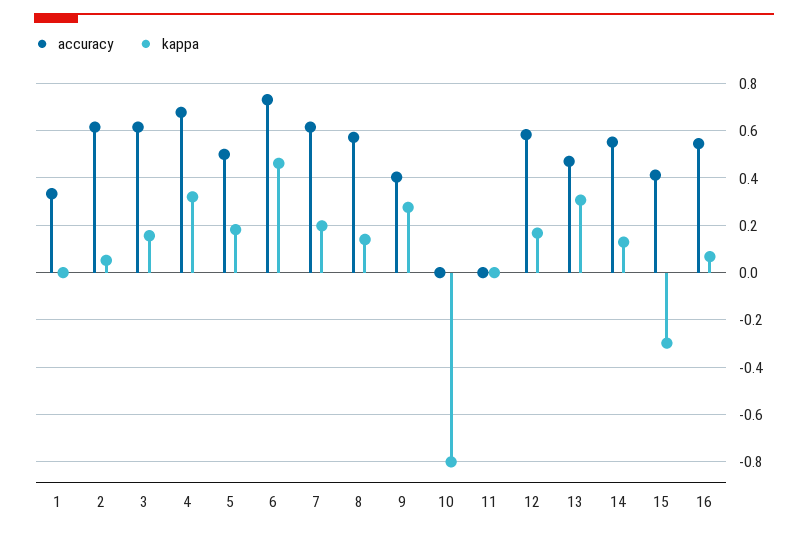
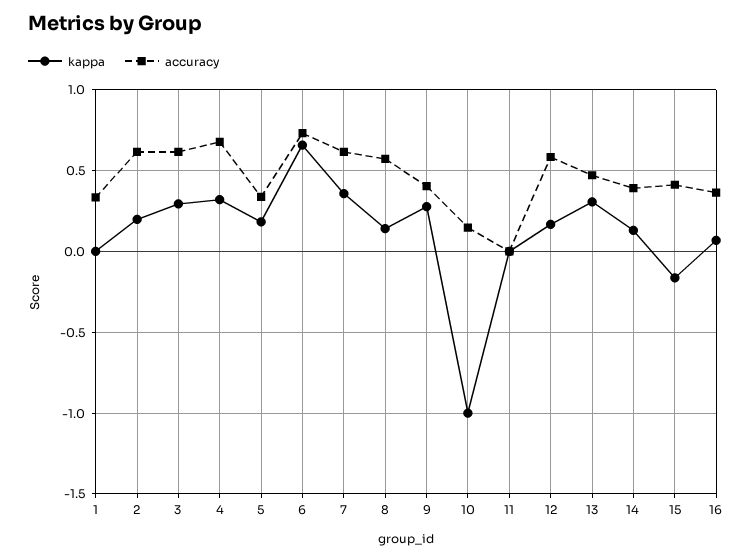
kappa, 2: 0.05 -> 0.2
kappa, 3: 0.15 -> 0.3
accuracy, 5: 0.5 -> 0.35
kappa, 6: 0.45 -> 0.65
kappa, 7: 0.2 -> 0.35
accuracy, 10: 0 -> 0.15
kappa, 10: -0.8 -> -1
accuracy, 14: 0.55 -> 0.4
kappa, 15: -0.3 -> -0.15
accuracy, 16: 0.55 -> 0.35

